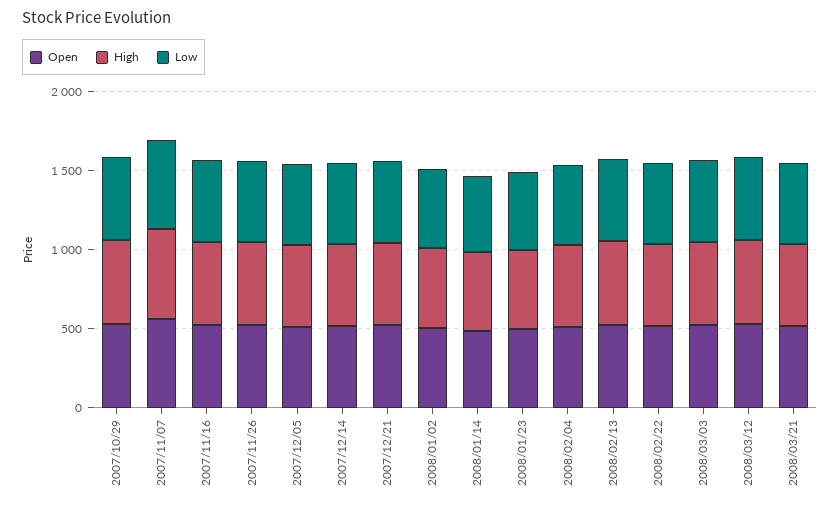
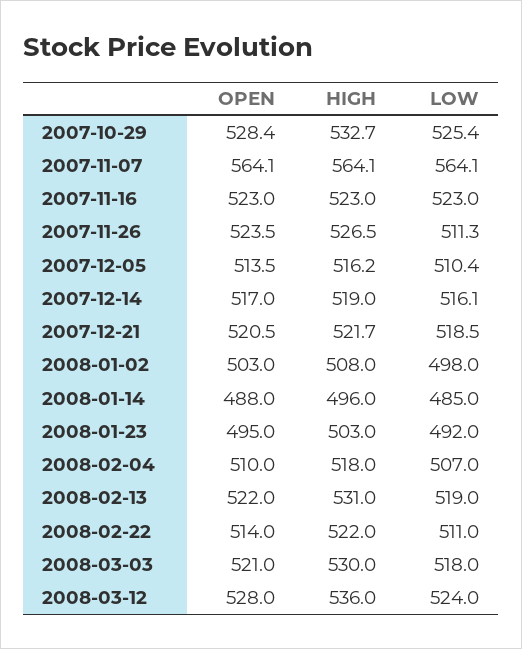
Open, 2008/03/21: 500 -> none
High, 2008/03/21: 500 -> none
Low, 2008/03/21: 500 -> none

